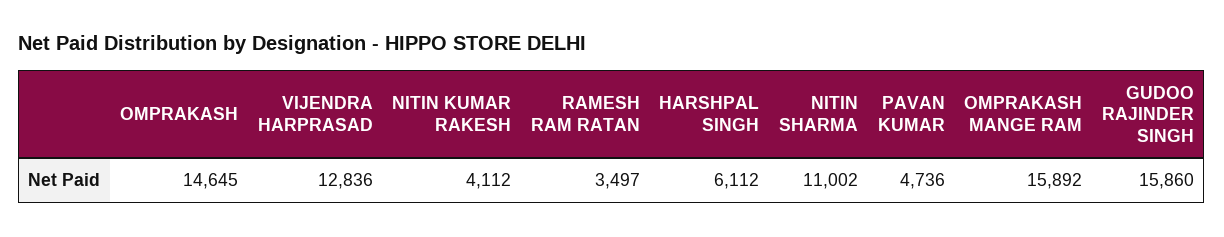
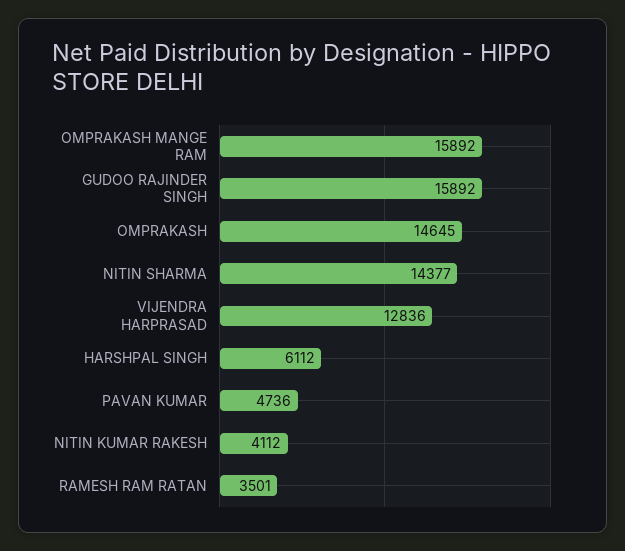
RAMESH RAM RATAN: 3497 -> 3501
NITIN SHARMA: 11002 -> 14377
GUDOO RAJINDER SINGH: 15860 -> 15892

